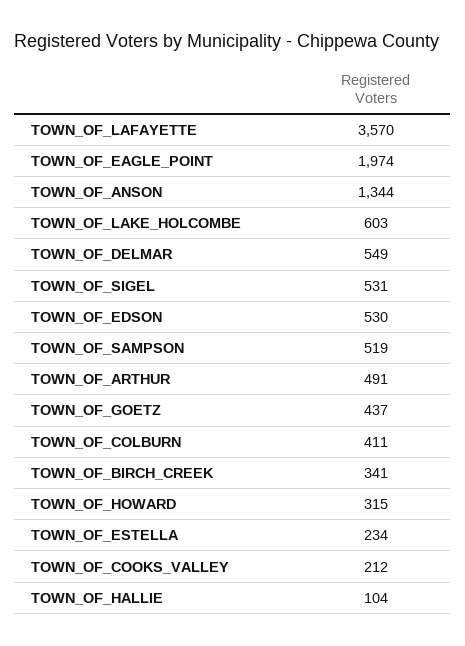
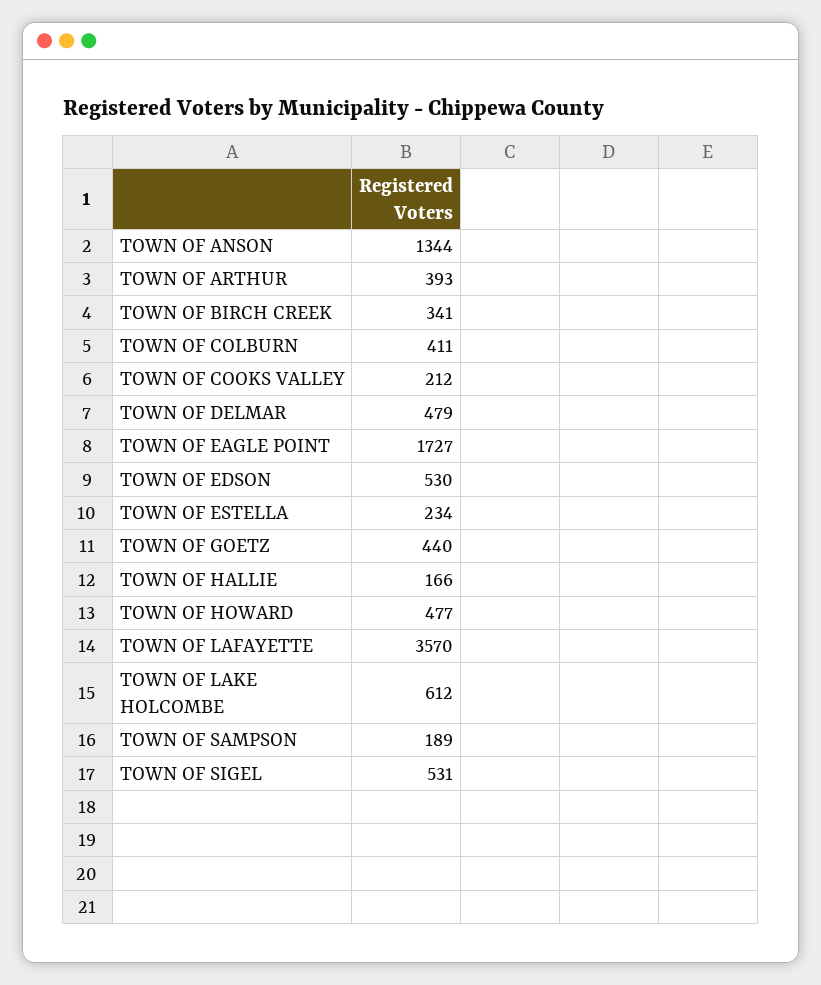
TOWN_OF_EAGLE_POINT: 1974 -> 1727
TOWN_OF_LAKE_HOLCOMBE: 603 -> 612
TOWN_OF_DELMAR: 549 -> 479
TOWN_OF_SAMPSON: 519 -> 189
TOWN_OF_ARTHUR: 491 -> 393
TOWN_OF_GOETZ: 437 -> 440
TOWN_OF_HOWARD: 315 -> 477
TOWN_OF_HALLIE: 104 -> 166

